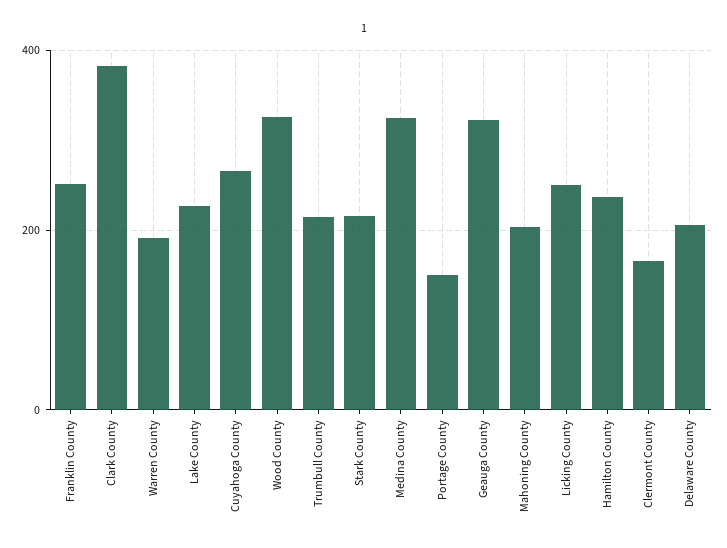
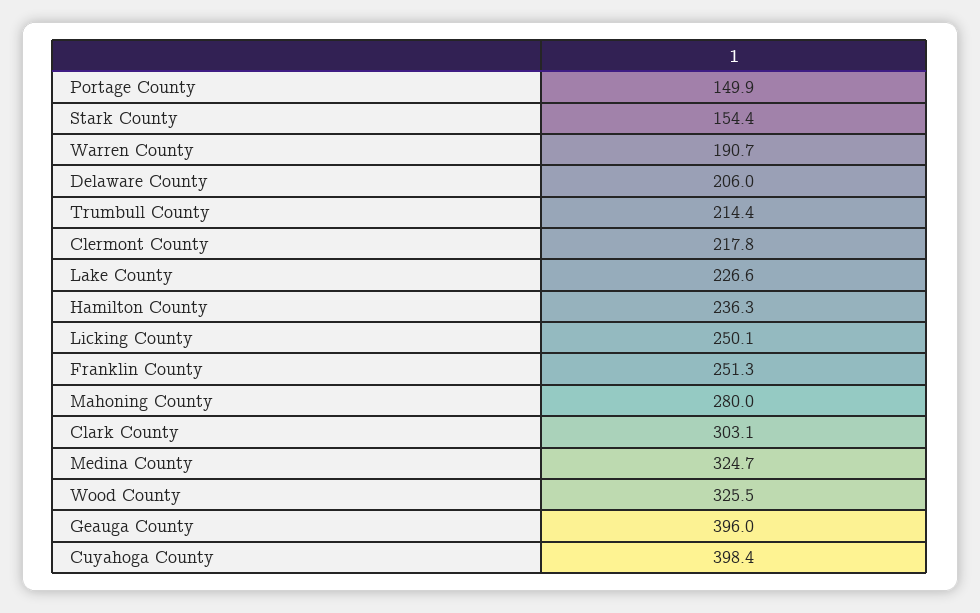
Clark County: 380 -> 303.1
Cuyahoga County: 260 -> 398.4
Stark County: 220 -> 154.4
Geauga County: 320 -> 396
Mahoning County: 200 -> 280
Clermont County: 160 -> 217.8

